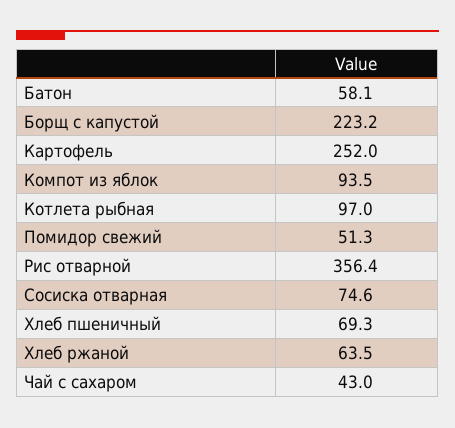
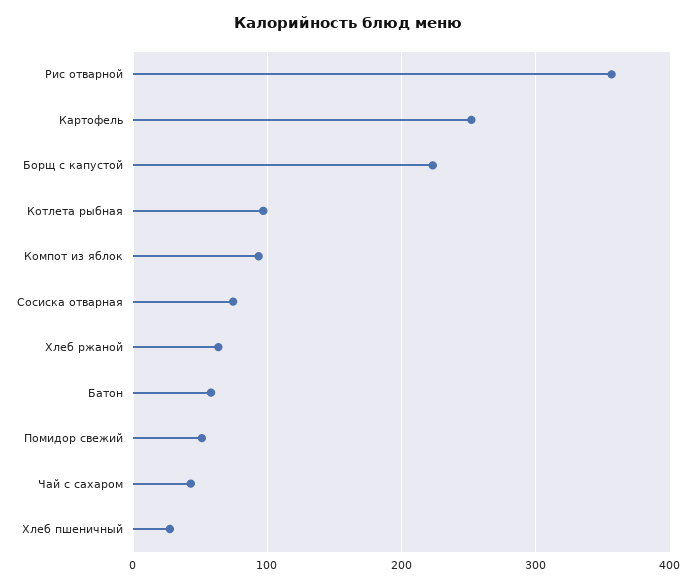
Хлеб пшеничный: 69.3 -> 30

